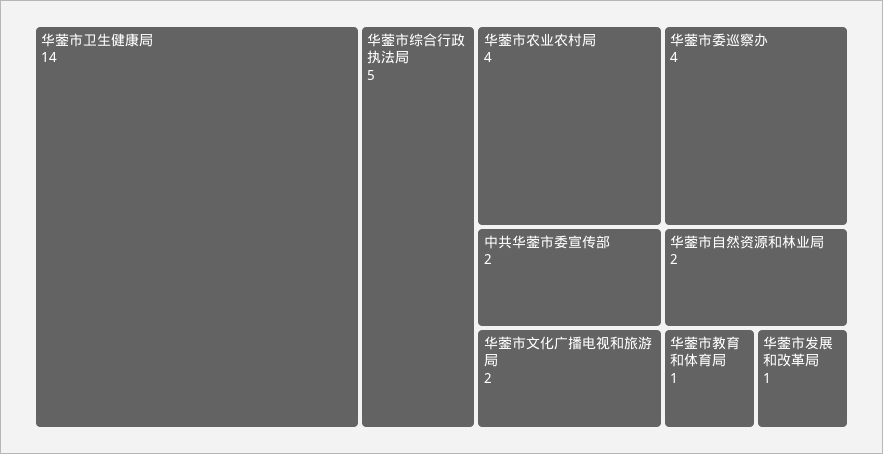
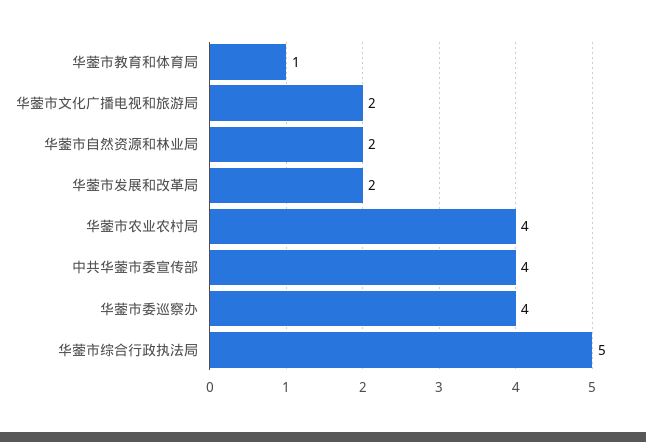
华蓥市卫生健康局: 14 -> none
中共华蓥市委宣传部: 2 -> 4
华蓥市发展和改革局: 1 -> 2

